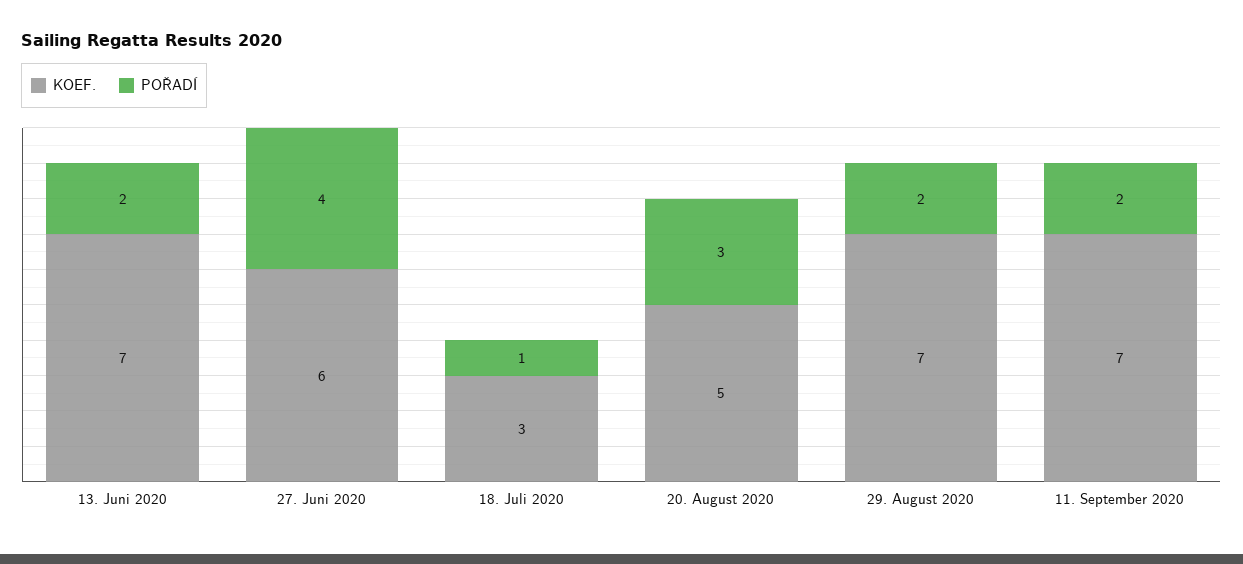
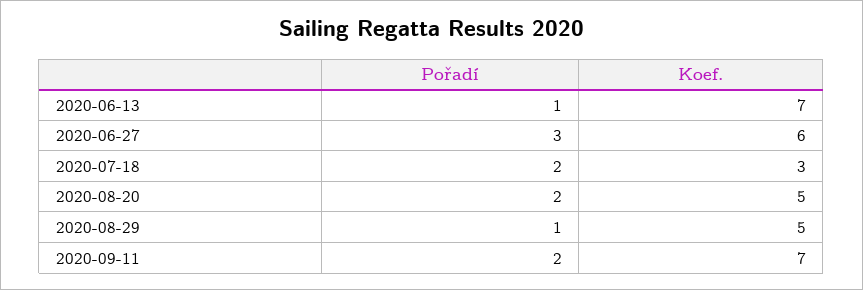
POŘADÍ, 13. Juni 2020: 2 -> 1
POŘADÍ, 27. Juni 2020: 4 -> 3
POŘADÍ, 18. Juli 2020: 1 -> 2
POŘADÍ, 20. August 2020: 3 -> 2
KOEF., 29. August 2020: 7 -> 5
POŘADÍ, 29. August 2020: 2 -> 1

